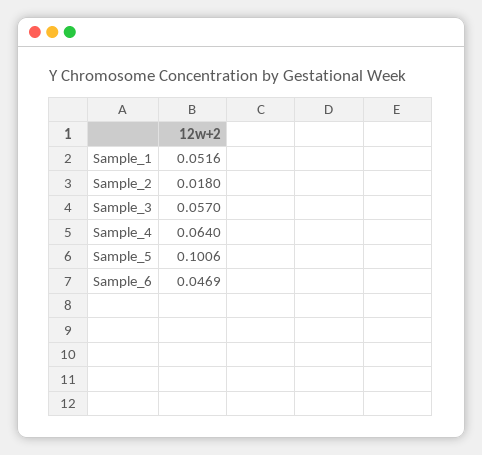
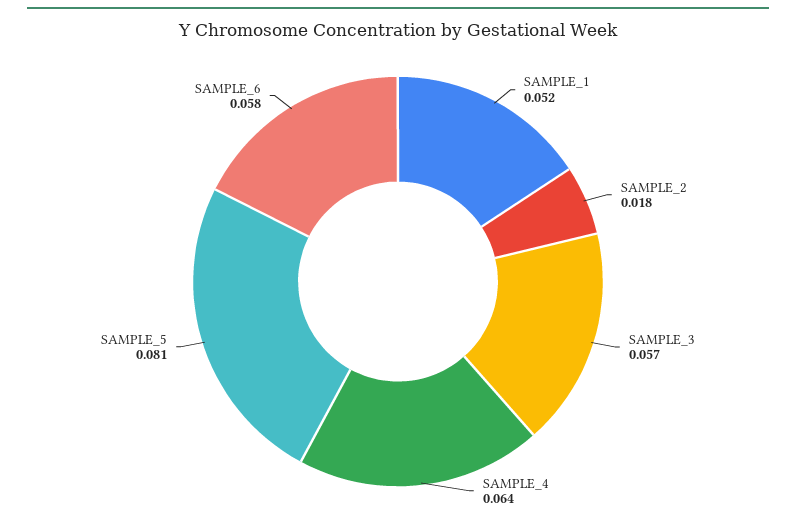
Sample_5: 0.1006 -> 0.081
Sample_6: 0.0469 -> 0.058

